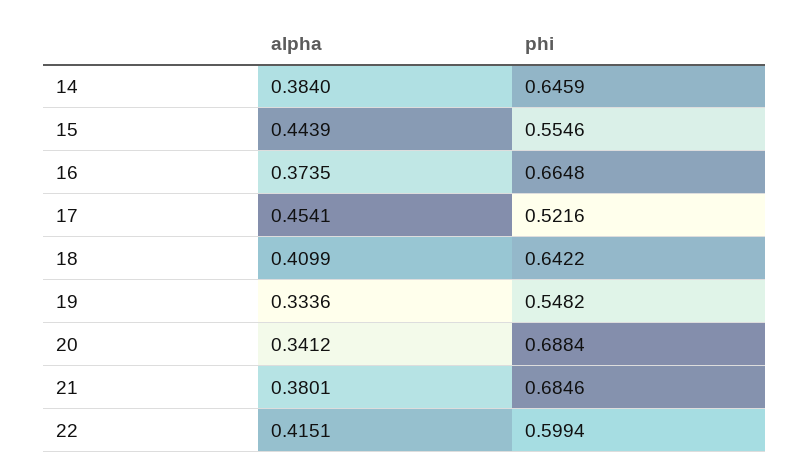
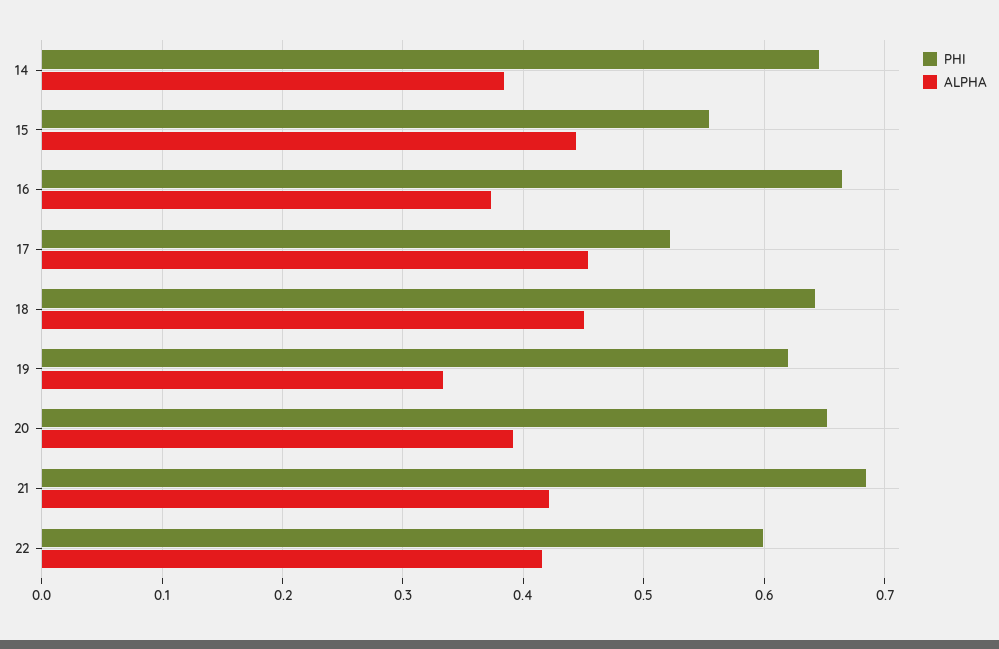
alpha, 18: 0.4099 -> 0.45
phi, 19: 0.5482 -> 0.62
alpha, 20: 0.3412 -> 0.39
phi, 20: 0.6884 -> 0.65
alpha, 21: 0.3801 -> 0.42

